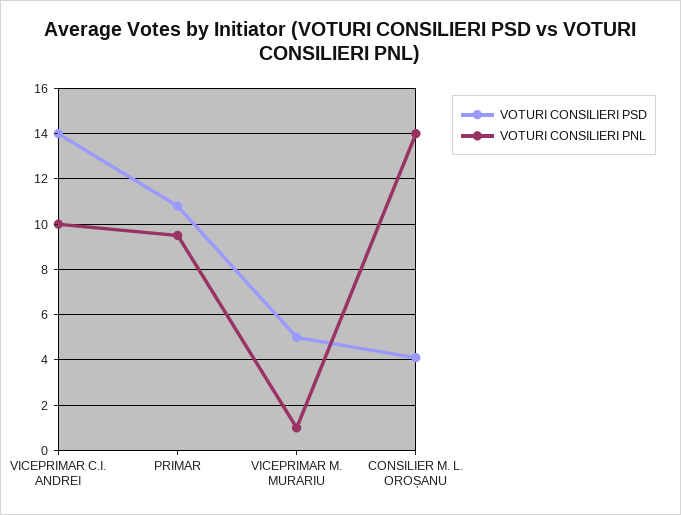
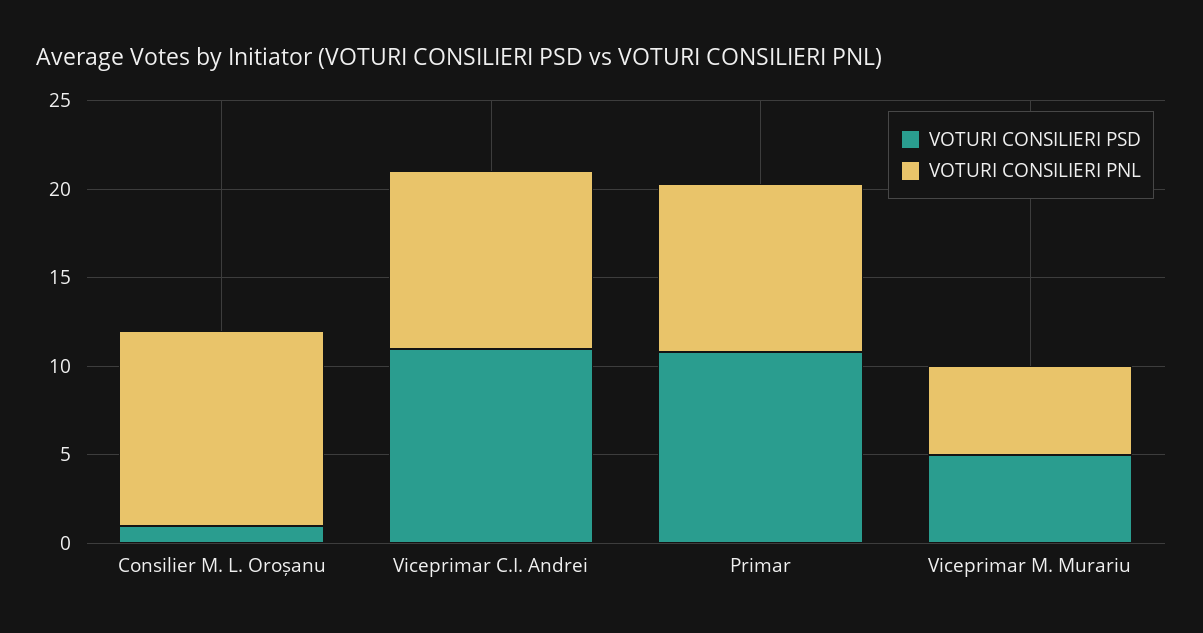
VOTURI CONSILIERI PSD, VICEPRIMAR C.I. ANDREI: 14 -> 11
VOTURI CONSILIERI PNL, VICEPRIMAR M. MURARIU: 1 -> 5
VOTURI CONSILIERI PSD, CONSILIER M. L. OROȘANU: 4 -> 1
VOTURI CONSILIERI PNL, CONSILIER M. L. OROȘANU: 14 -> 11

